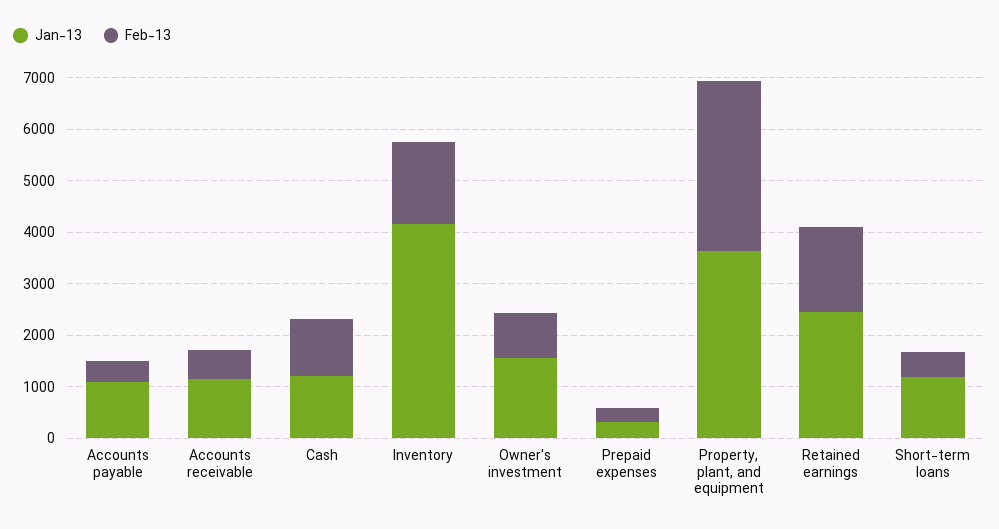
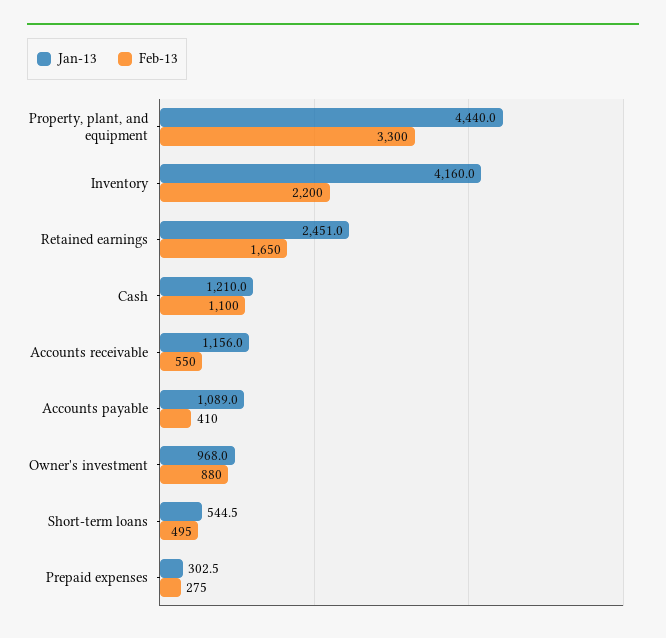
Feb-13, Inventory: 1600 -> 2200
Jan-13, Owner's investment: 1600 -> 968
Jan-13, Property, plant, and equipment: 3600 -> 4440
Jan-13, Short-term loans: 1200 -> 544.5

